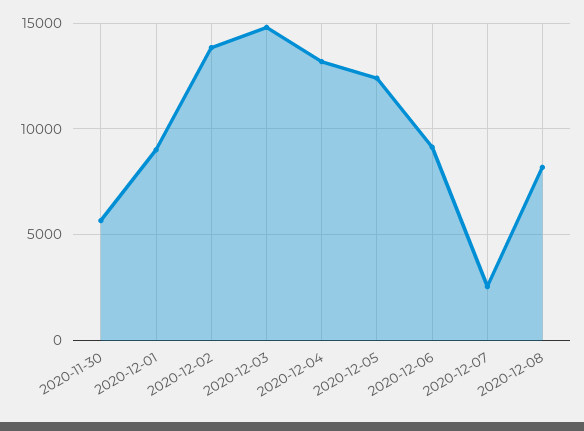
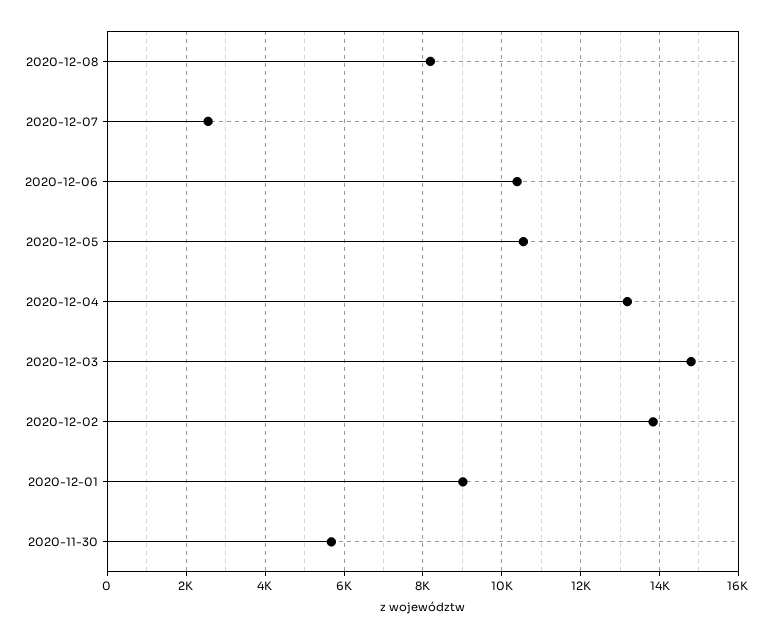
2020-12-05: 12500 -> 10600
2020-12-06: 9000 -> 10400

